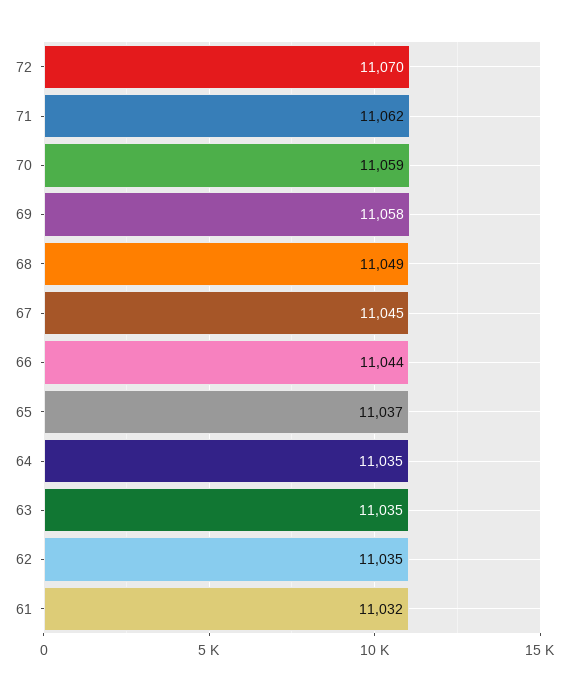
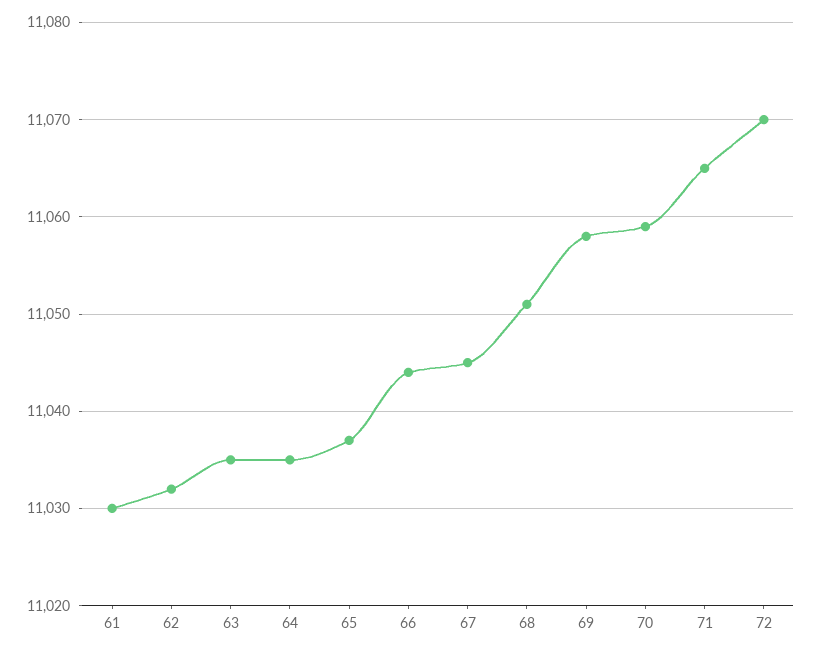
71: 11062 -> 11065
68: 11049 -> 11051
62: 11035 -> 11032
61: 11032 -> 11030

